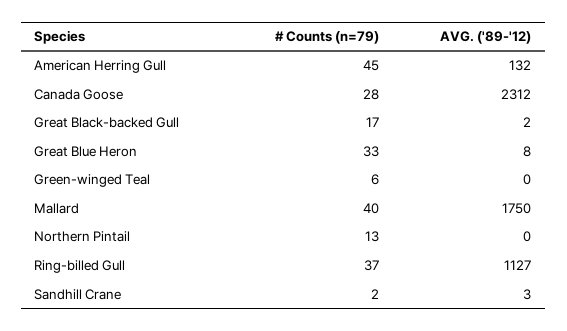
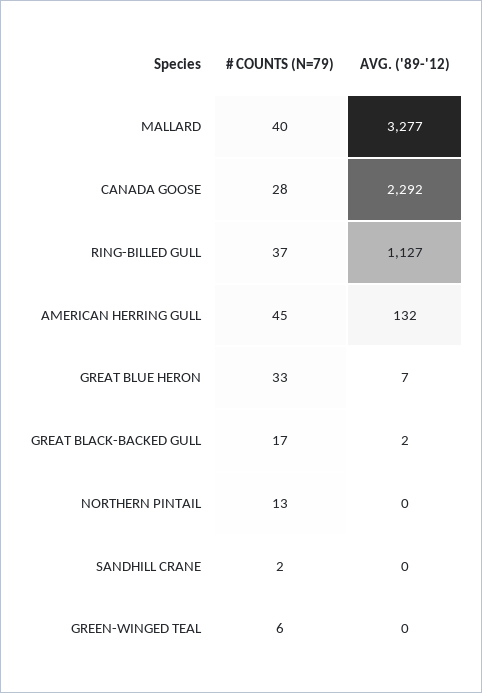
AVG. ('89-'12), Canada Goose: 2312 -> 2292
AVG. ('89-'12), Great Blue Heron: 8 -> 7
AVG. ('89-'12), Mallard: 1750 -> 3277
AVG. ('89-'12), Sandhill Crane: 3 -> 0

